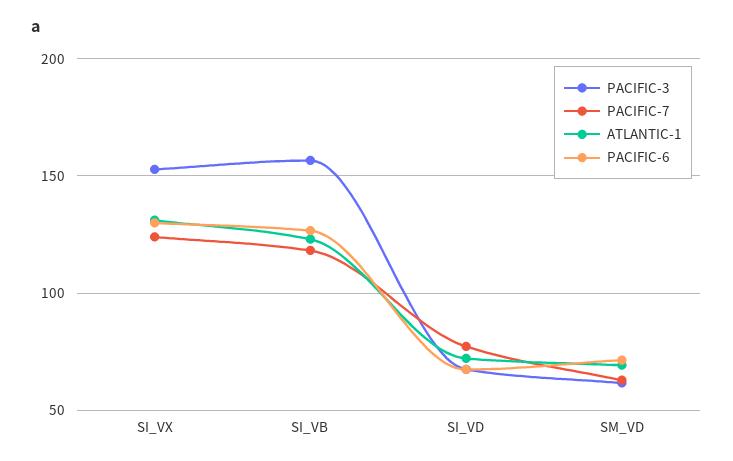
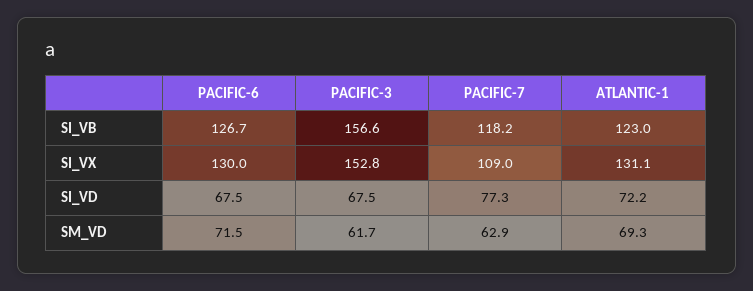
PACIFIC-7, SI_VX: 125 -> 109

